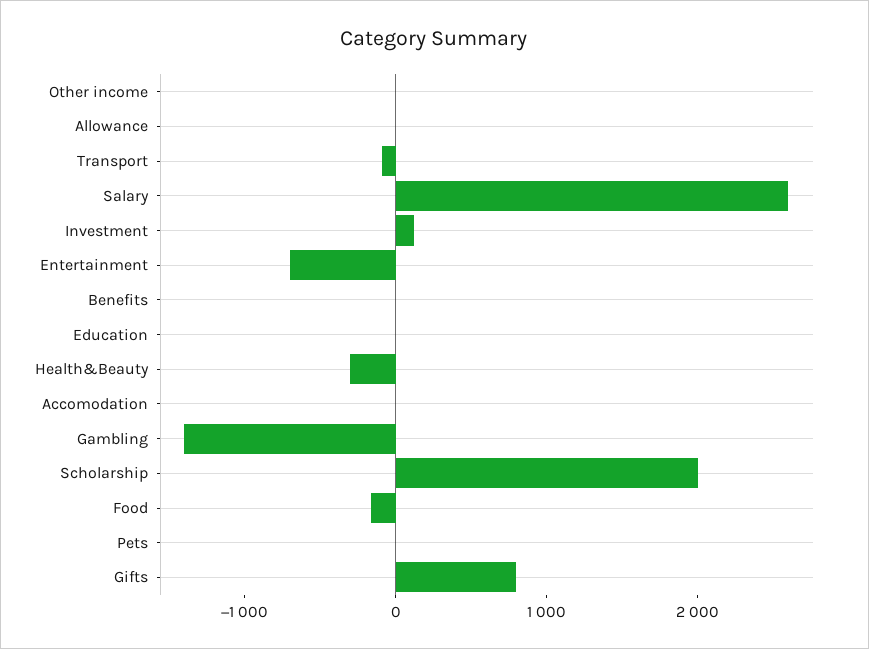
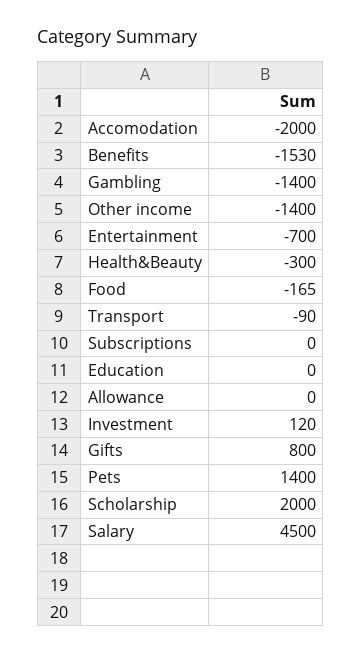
Other income: 0 -> -1400
Salary: 2600 -> 4500
Benefits: 0 -> -1530
Accomodation: 0 -> -2000
Pets: 0 -> 1400
Subscriptions: none -> 0

